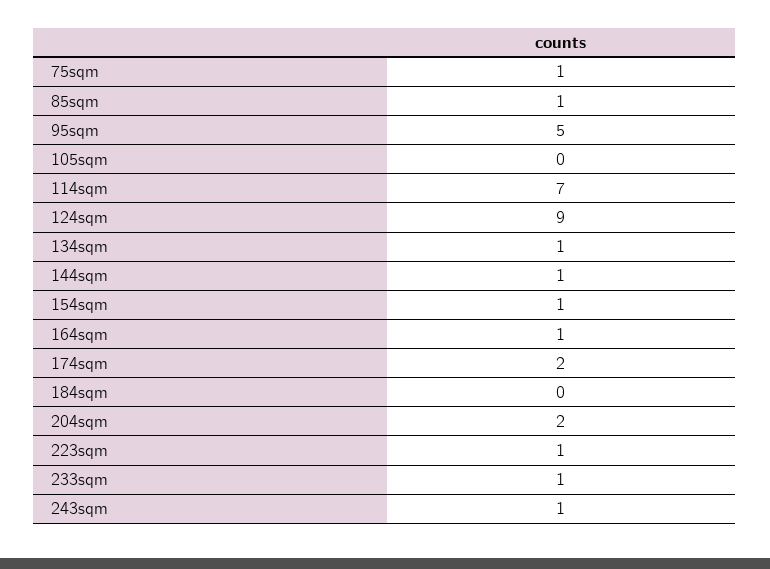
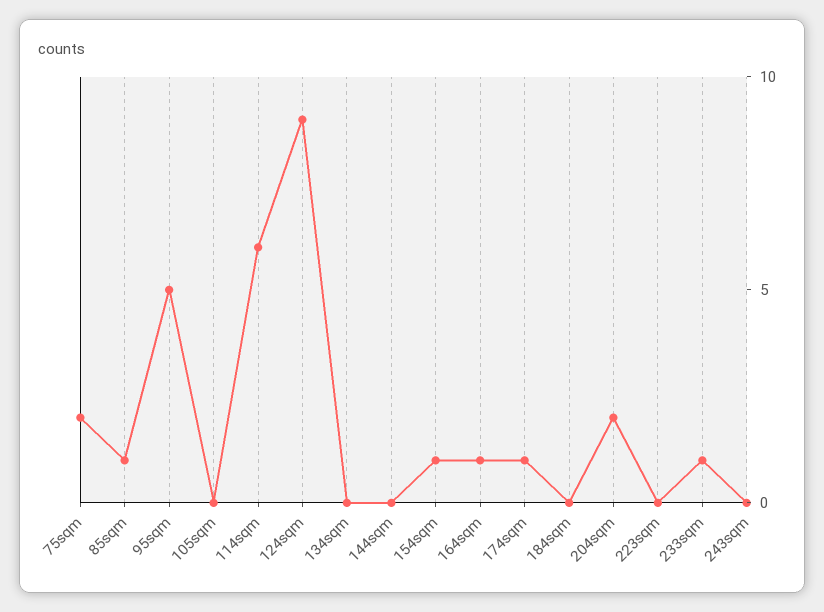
75sqm: 1 -> 2
114sqm: 7 -> 6
134sqm: 1 -> 0
144sqm: 1 -> 0
174sqm: 2 -> 1
223sqm: 1 -> 0
243sqm: 1 -> 0

